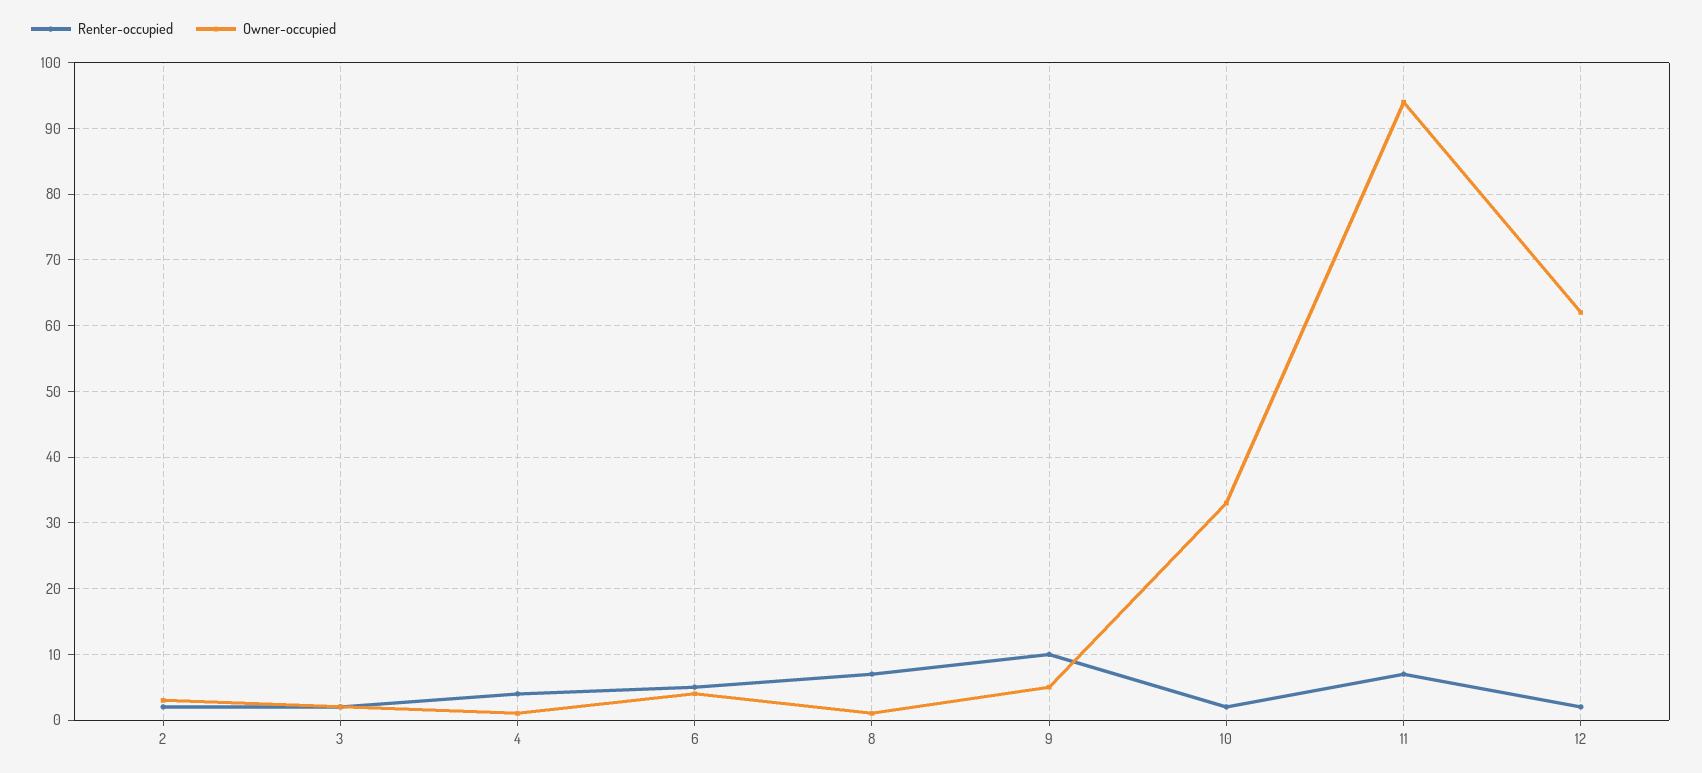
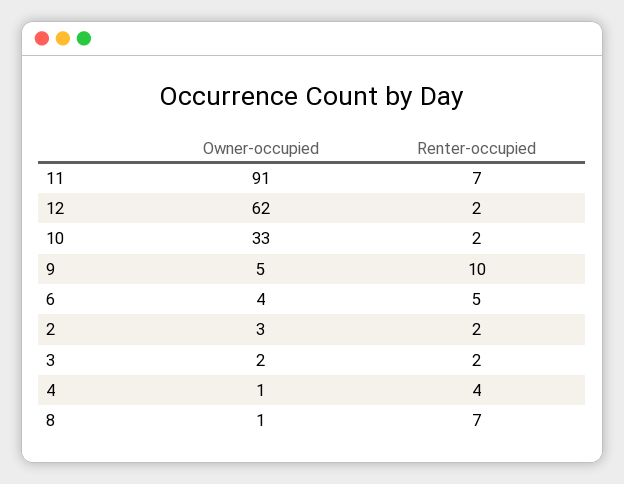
Owner-occupied, 11: 94 -> 91

